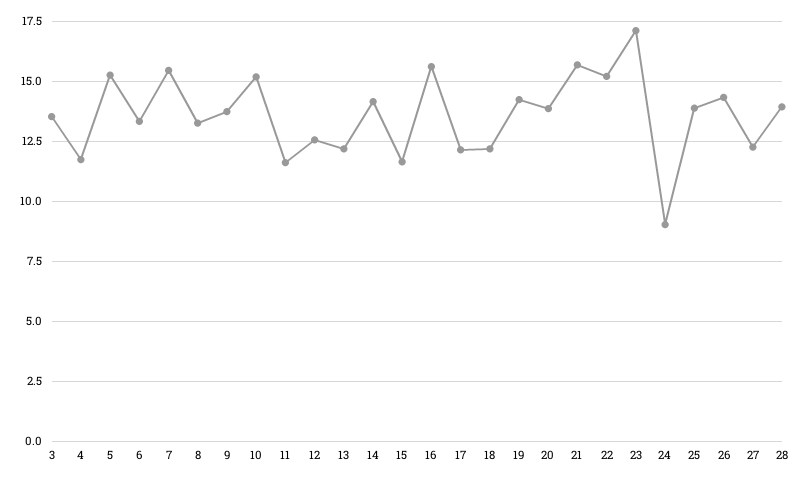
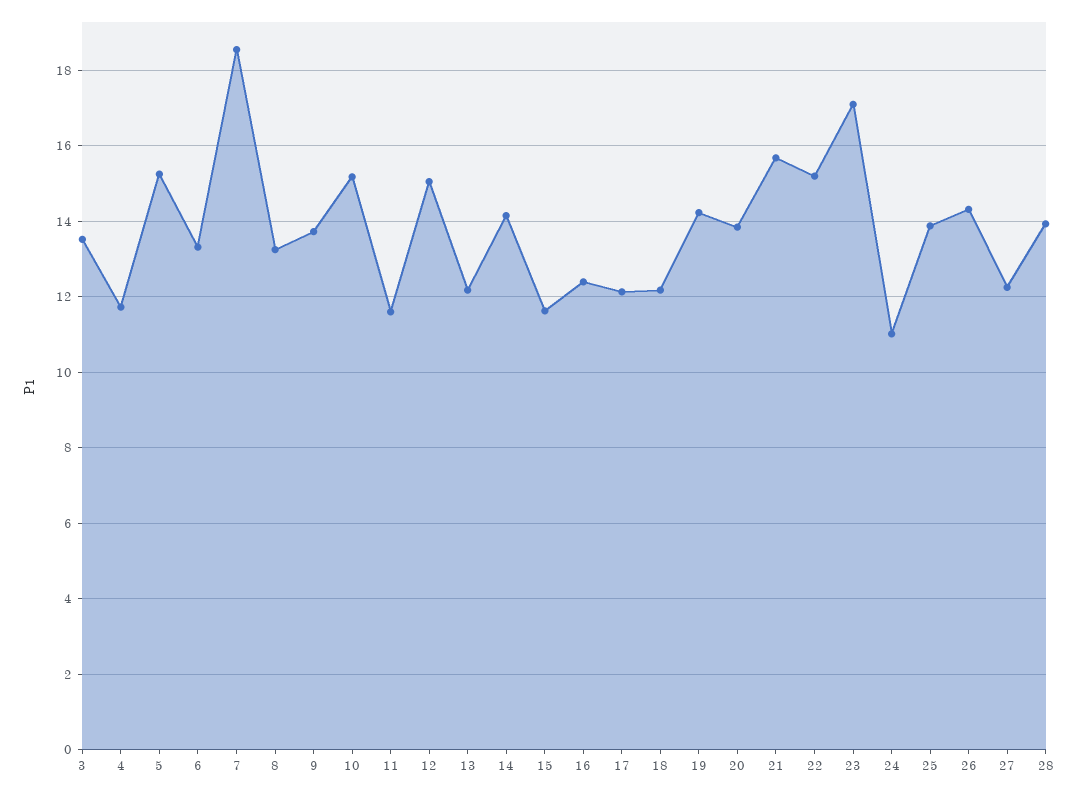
7: 15.5 -> 18.6
12: 12.5 -> 15
16: 15.5 -> 12.4
24: 9 -> 11

